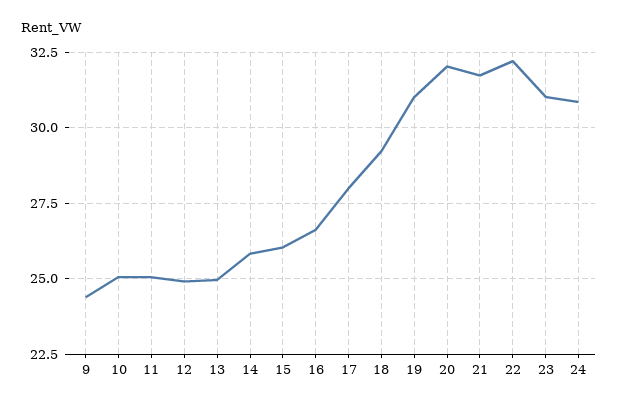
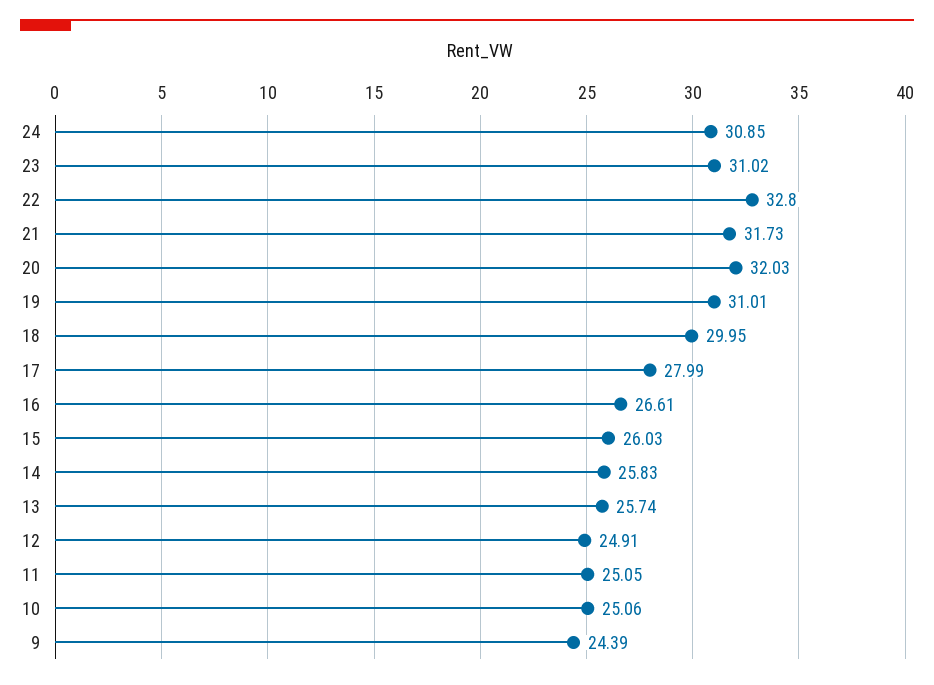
13: 25 -> 25.74
18: 29.25 -> 29.95
22: 32.25 -> 32.8

